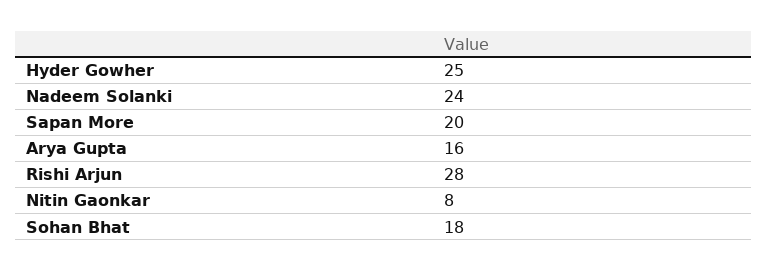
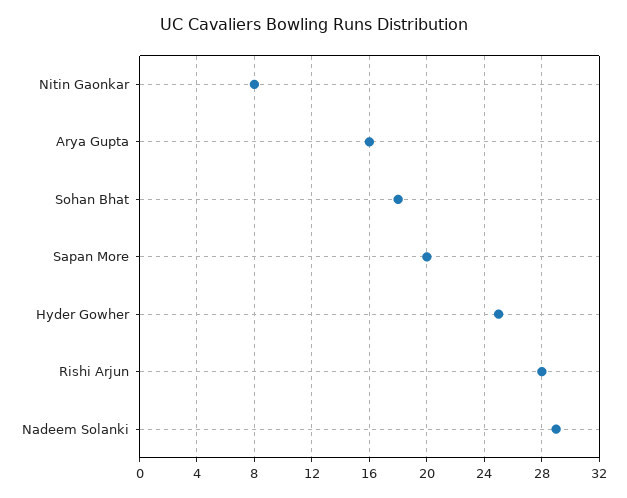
Nadeem Solanki: 24 -> 29

